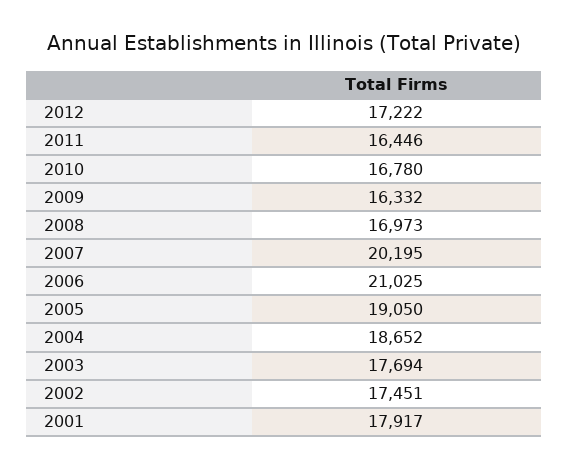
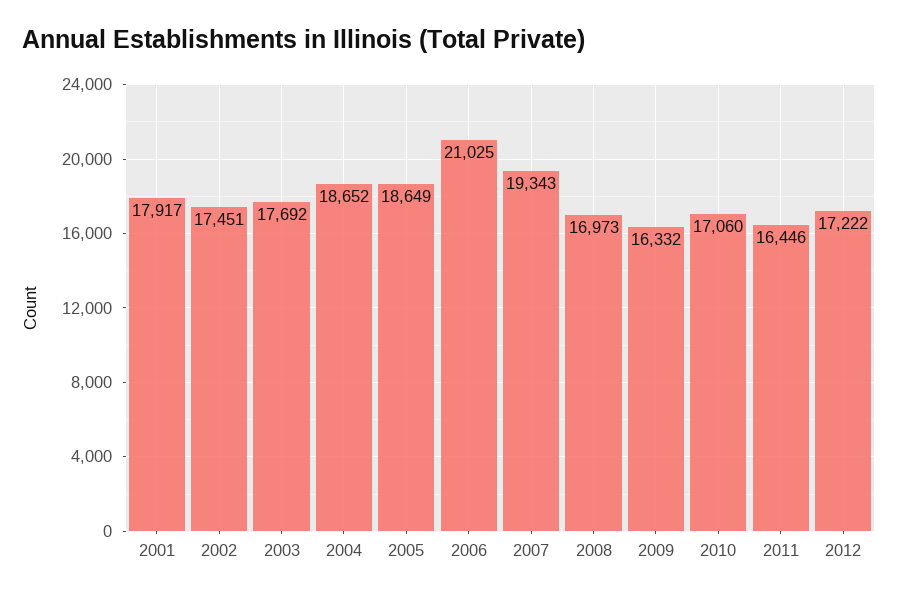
2010: 16780 -> 17060
2007: 20195 -> 19343
2005: 19050 -> 18649
2003: 17694 -> 17692

